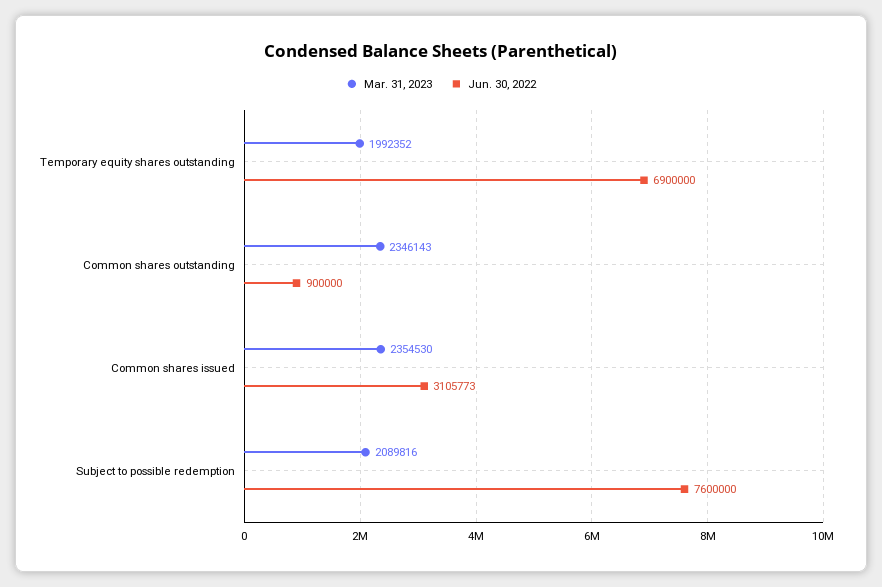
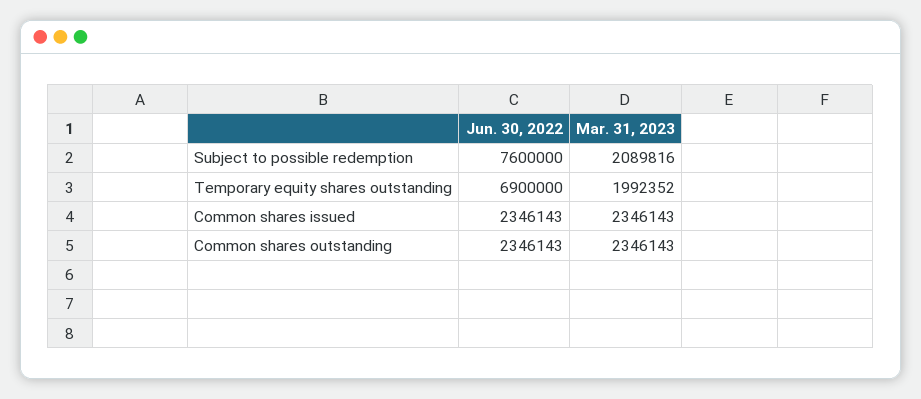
Jun. 30, 2022, Common shares outstanding: 900000 -> 2346143
Mar. 31, 2023, Common shares issued: 2354530 -> 2346143
Jun. 30, 2022, Common shares issued: 3105773 -> 2346143

